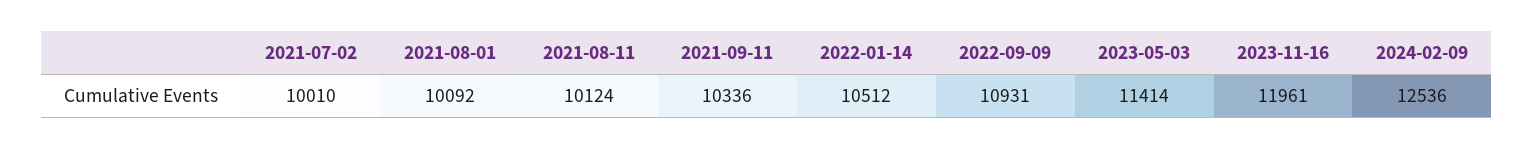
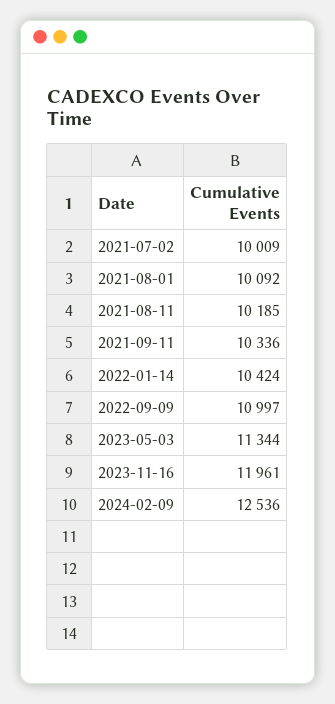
2021-07-02: 10010 -> 10009
2021-08-11: 10124 -> 10185
2022-01-14: 10512 -> 10424
2022-09-09: 10931 -> 10997
2023-05-03: 11414 -> 11344

